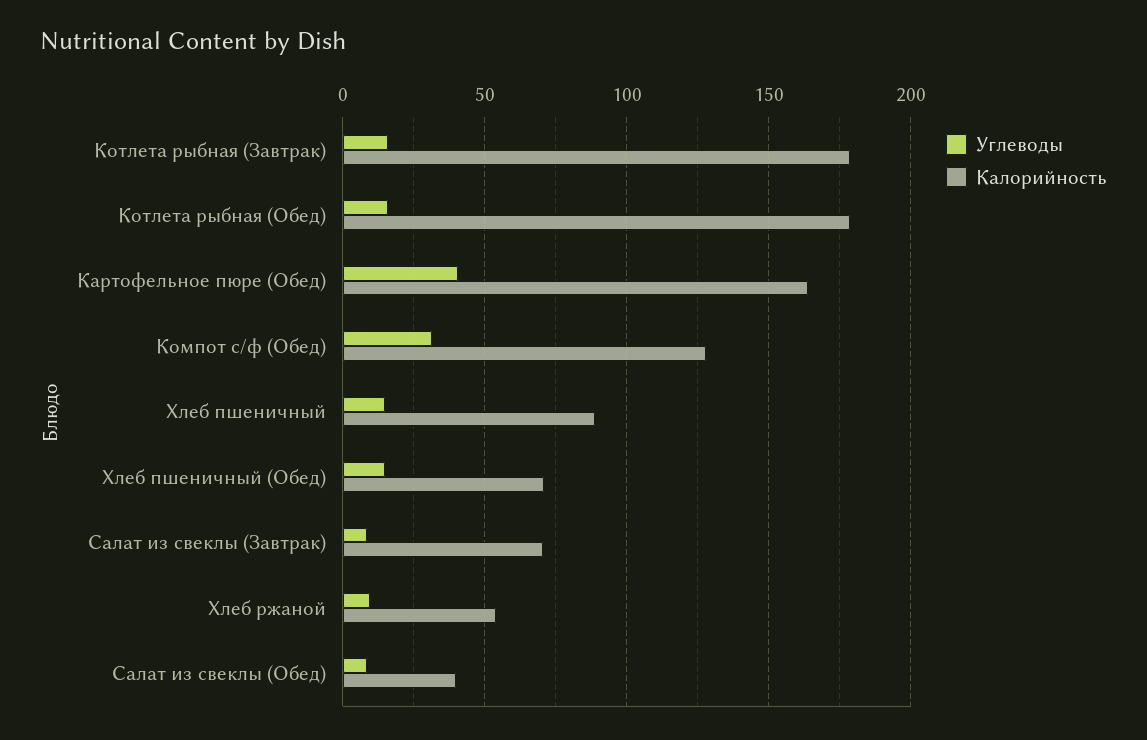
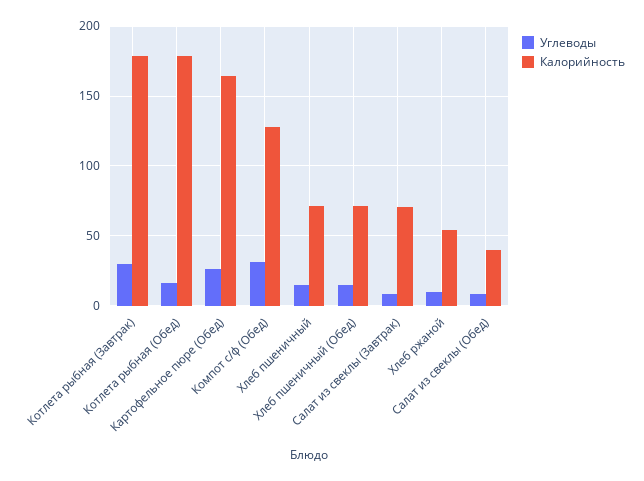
Углеводы, Котлета рыбная (Завтрак): 15 -> 30
Углеводы, Картофельное пюре (Обед): 40 -> 25
Калорийность, Хлеб пшеничный: 90 -> 70

